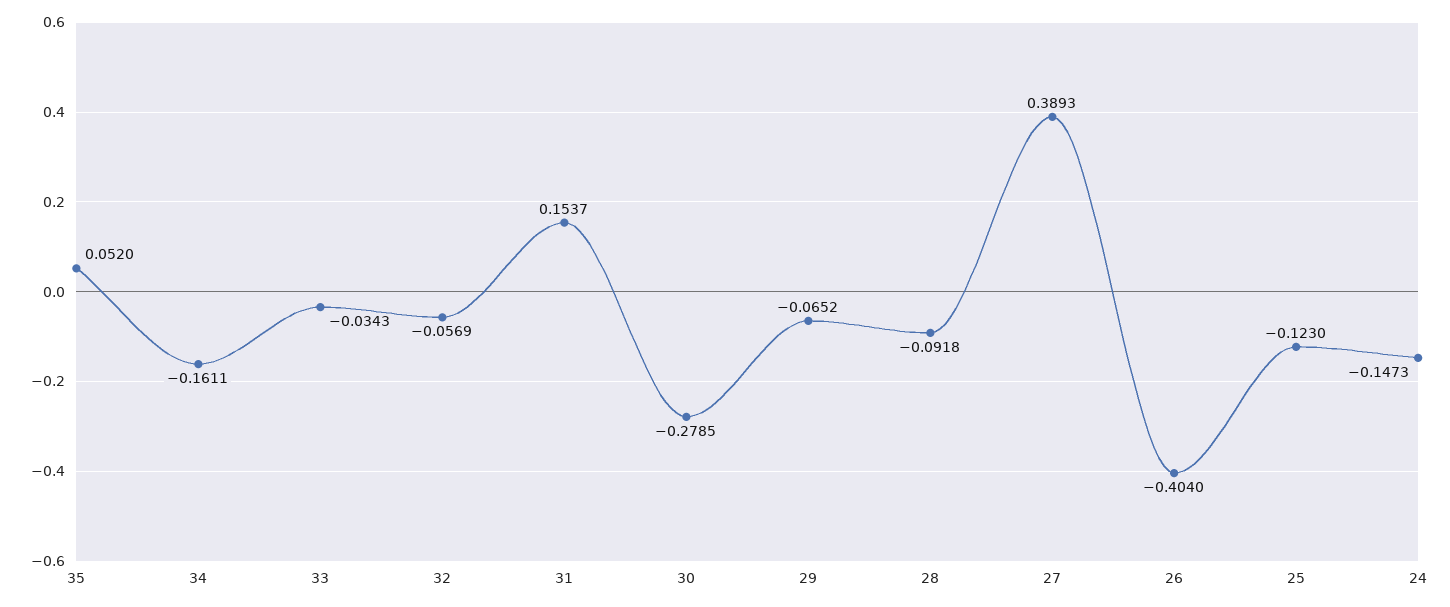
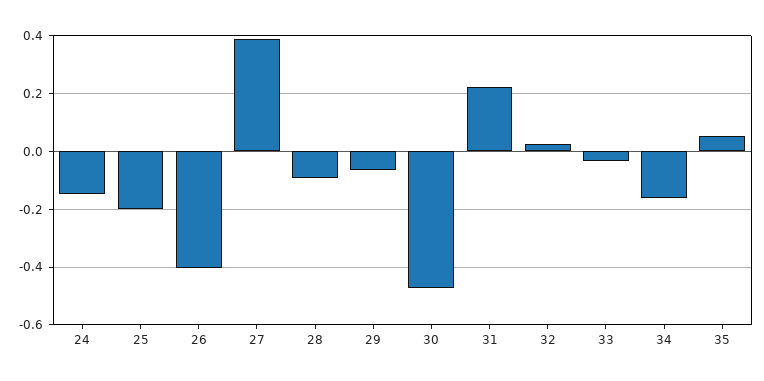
32: -0.0569 -> 0.025
31: 0.1537 -> 0.225
30: -0.2785 -> -0.475
25: -0.123 -> -0.2

